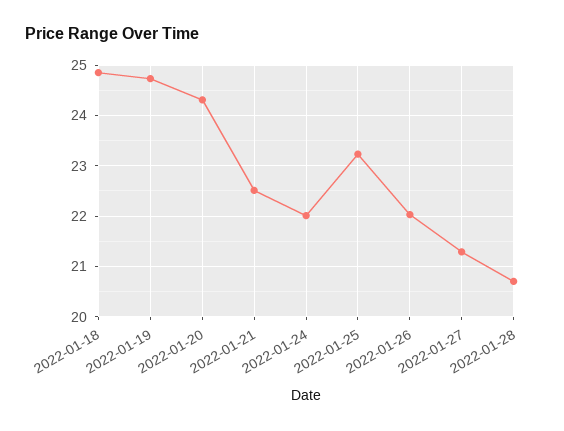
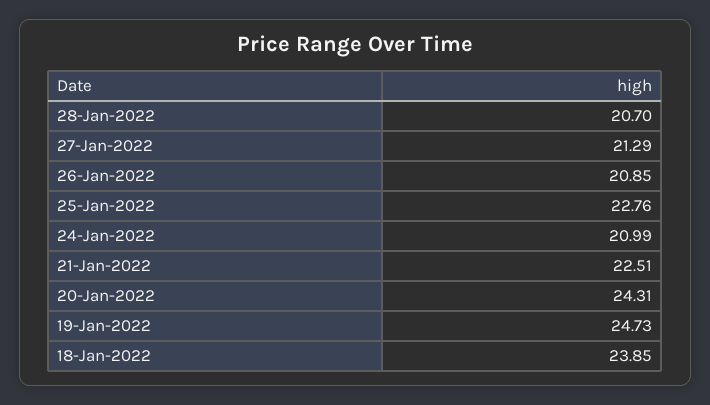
2022-01-18: 24.8 -> 23.85
2022-01-24: 22 -> 20.99
2022-01-25: 23.2 -> 22.76
2022-01-26: 22 -> 20.85

